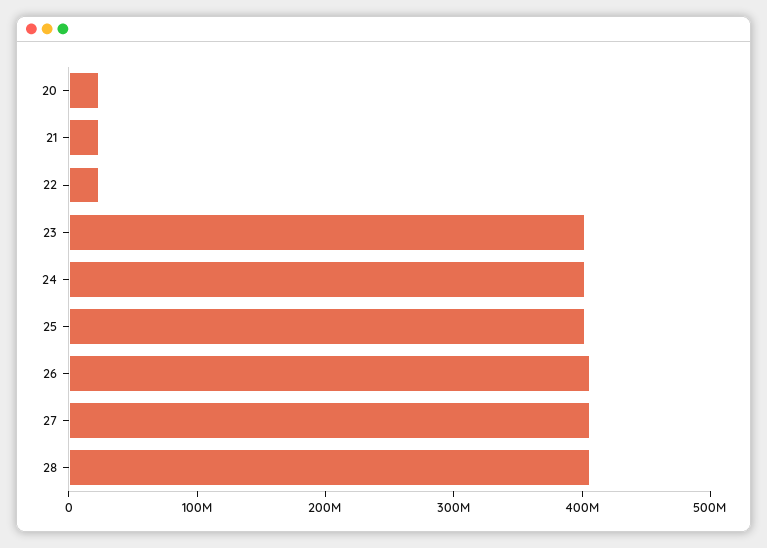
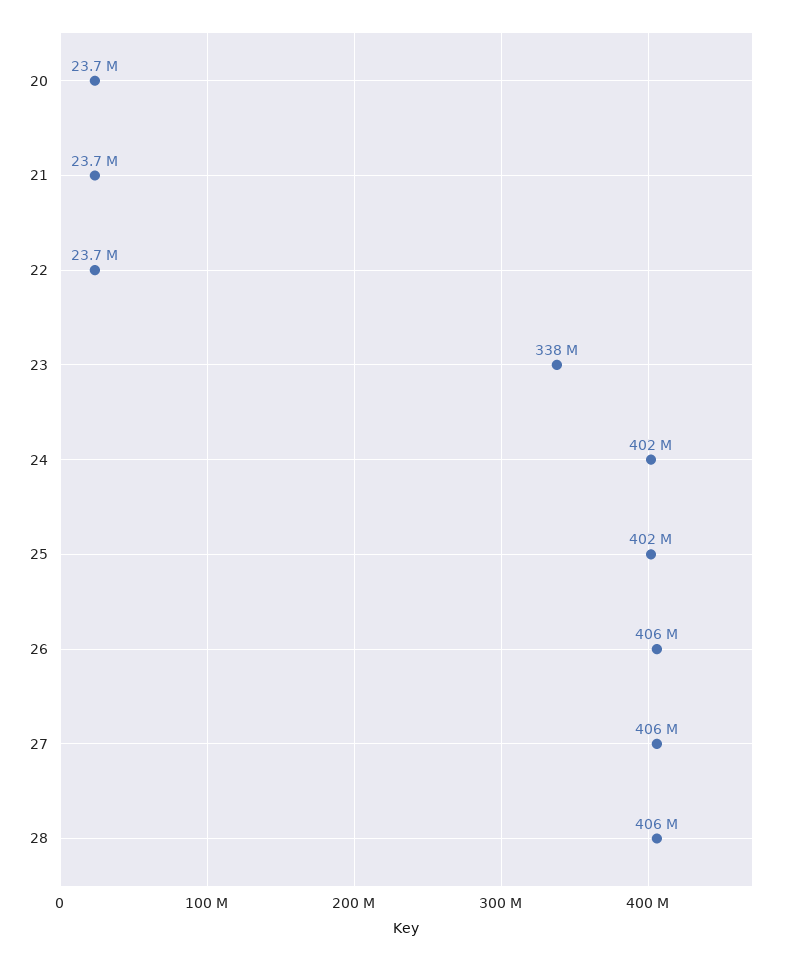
23: 400000000 -> 338000000

